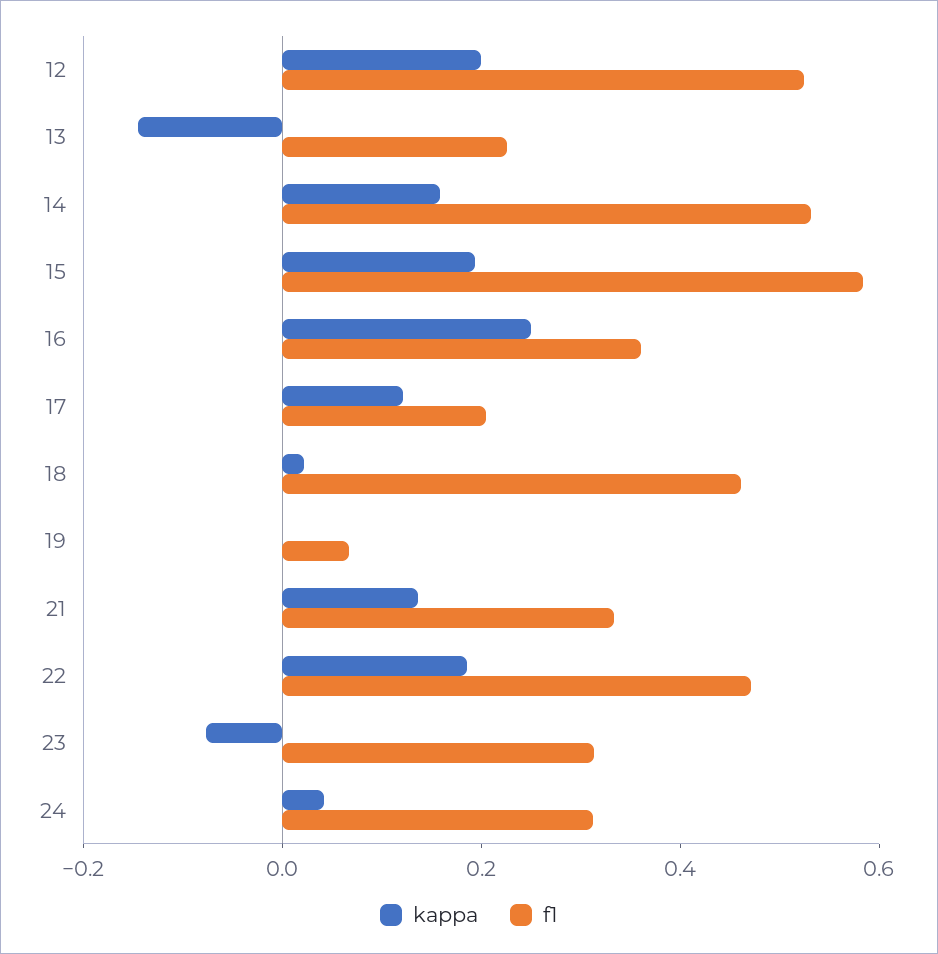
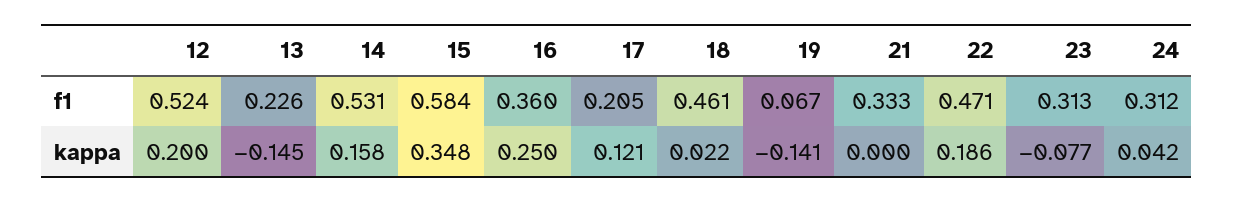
kappa, 15: 0.2 -> 0.348
kappa, 19: 0 -> -0.141
kappa, 21: 0.15 -> 0

